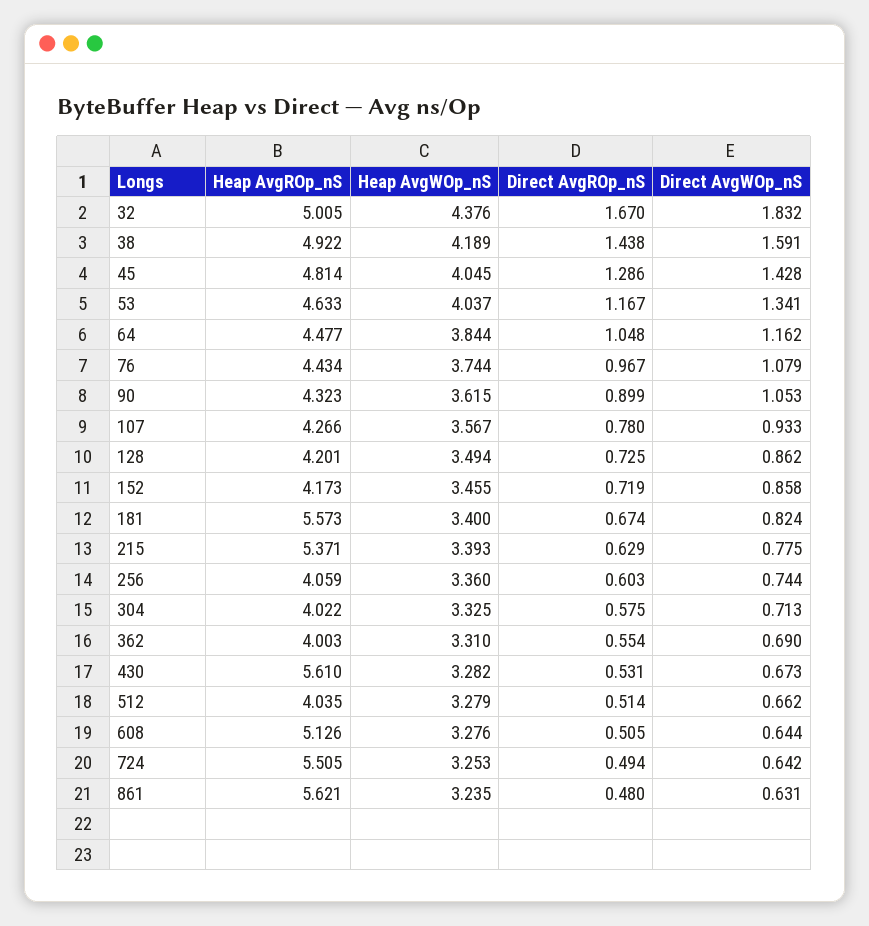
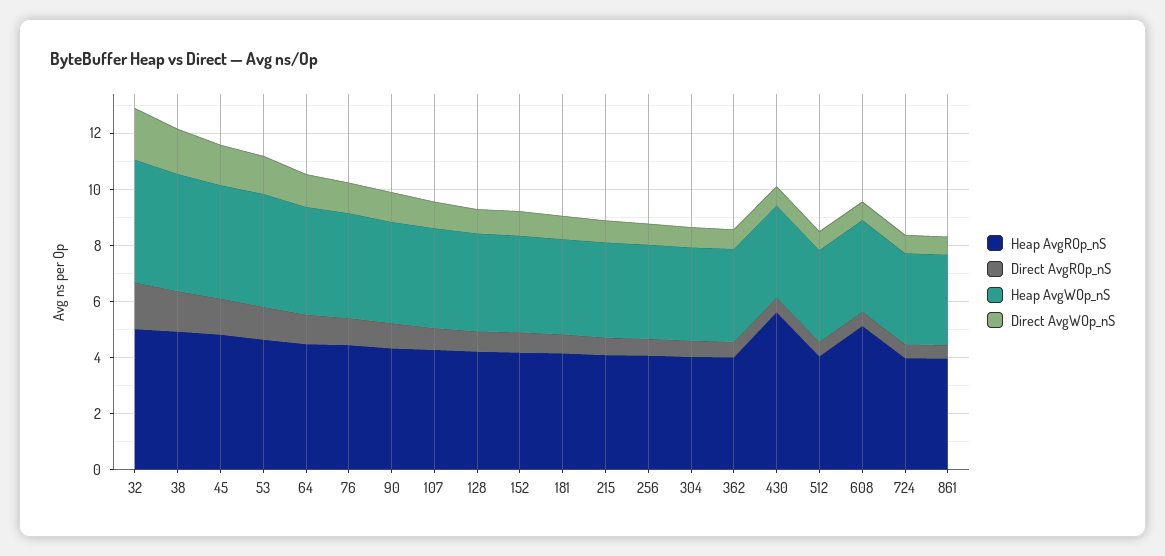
Heap AvgROp_nS, 181: 5.573 -> 4
Heap AvgROp_nS, 215: 5.371 -> 4
Heap AvgROp_nS, 724: 5.505 -> 4
Heap AvgROp_nS, 861: 5.621 -> 4

